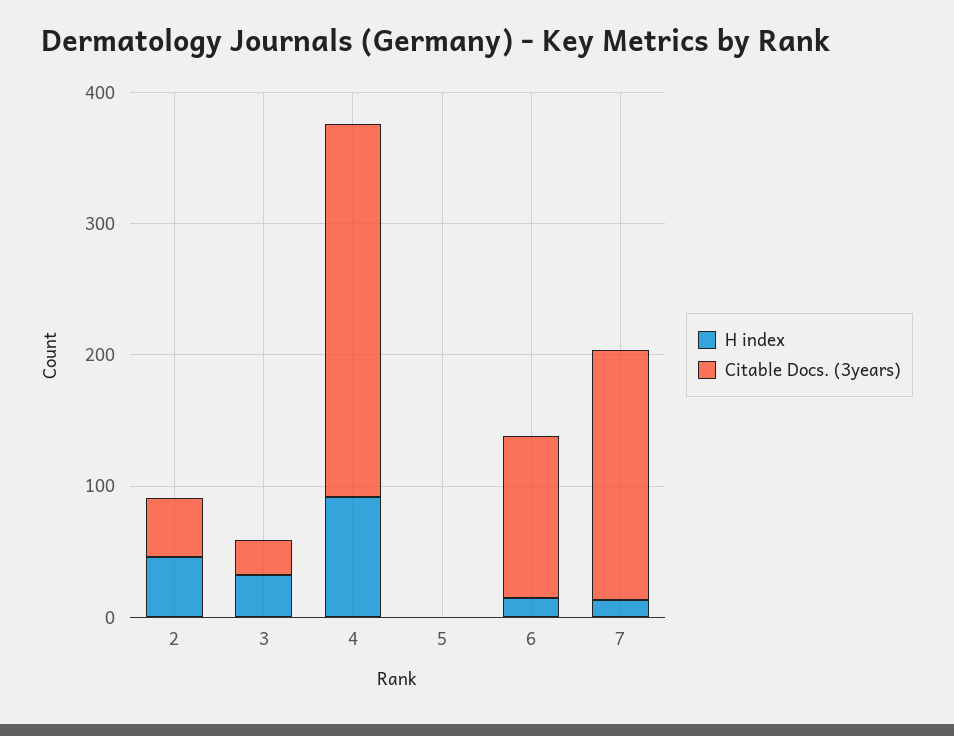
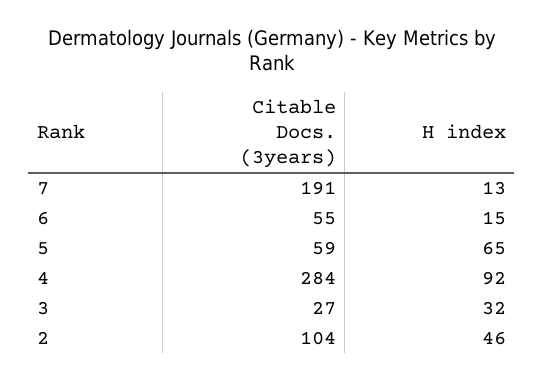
Citable Docs. (3years), 2: 40 -> 104
H index, 5: 0 -> 65
Citable Docs. (3years), 5: 0 -> 59
Citable Docs. (3years), 6: 120 -> 55

